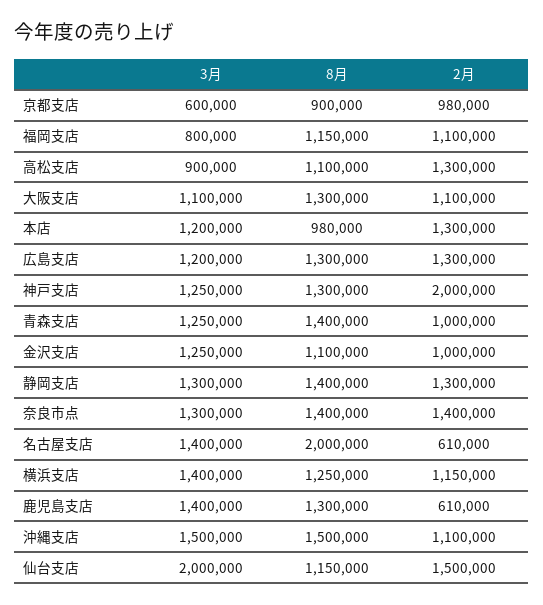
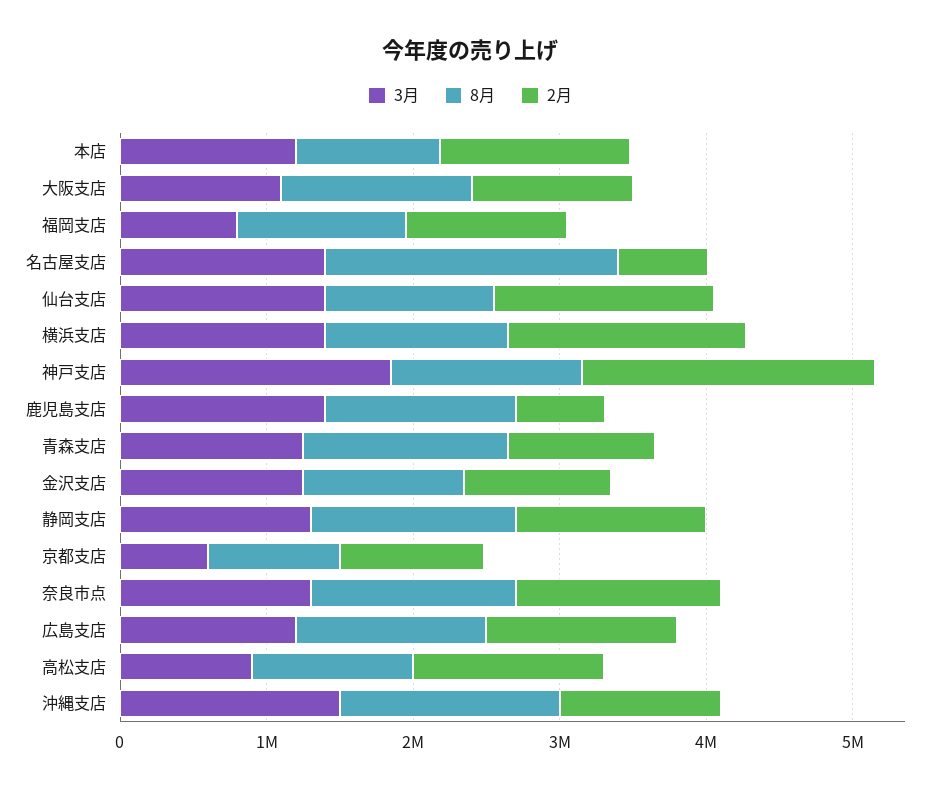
3月, 神戸支店: 1250000 -> 1800000
2月, 横浜支店: 1150000 -> 1600000
3月, 仙台支店: 2000000 -> 1400000

